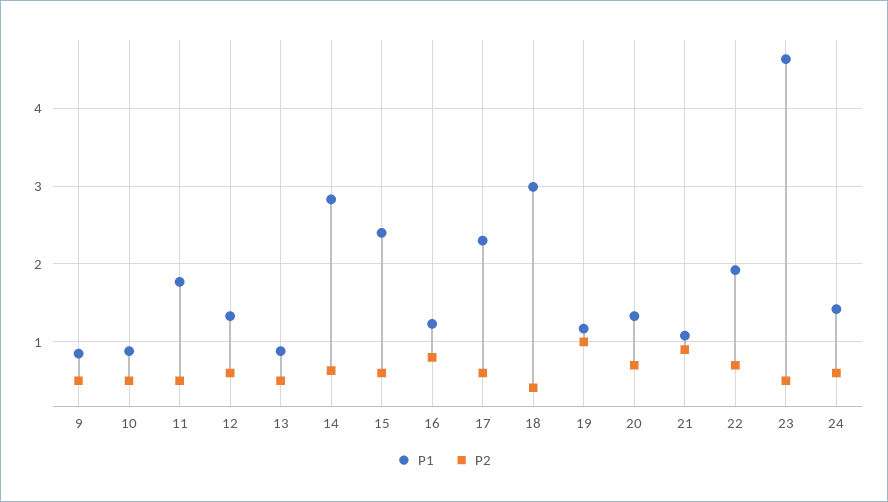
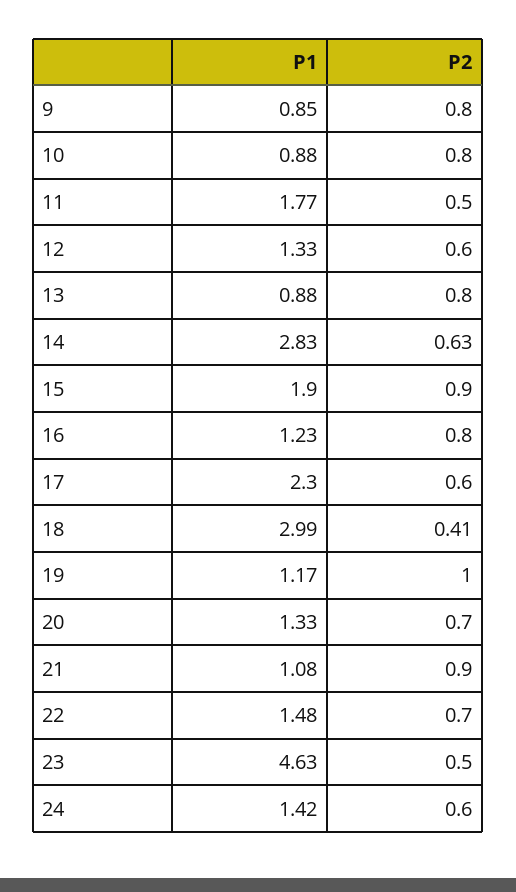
P2, 9: 0.5 -> 0.8
P2, 10: 0.5 -> 0.8
P2, 13: 0.5 -> 0.8
P1, 15: 2.4 -> 1.9
P2, 15: 0.6 -> 0.9
P1, 22: 1.9 -> 1.48

